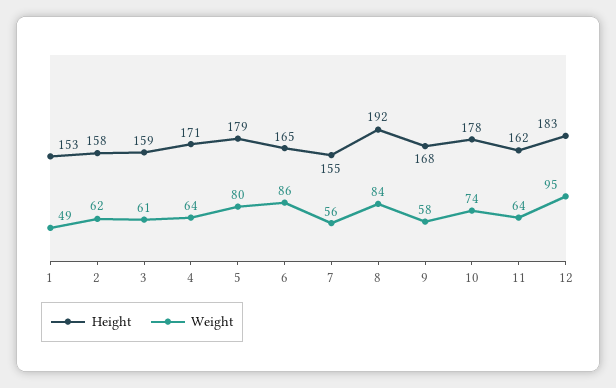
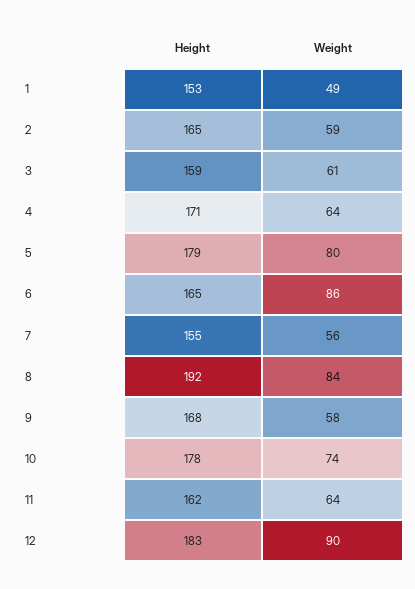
Height, 2: 158 -> 165
Weight, 2: 62 -> 59
Weight, 12: 95 -> 90

